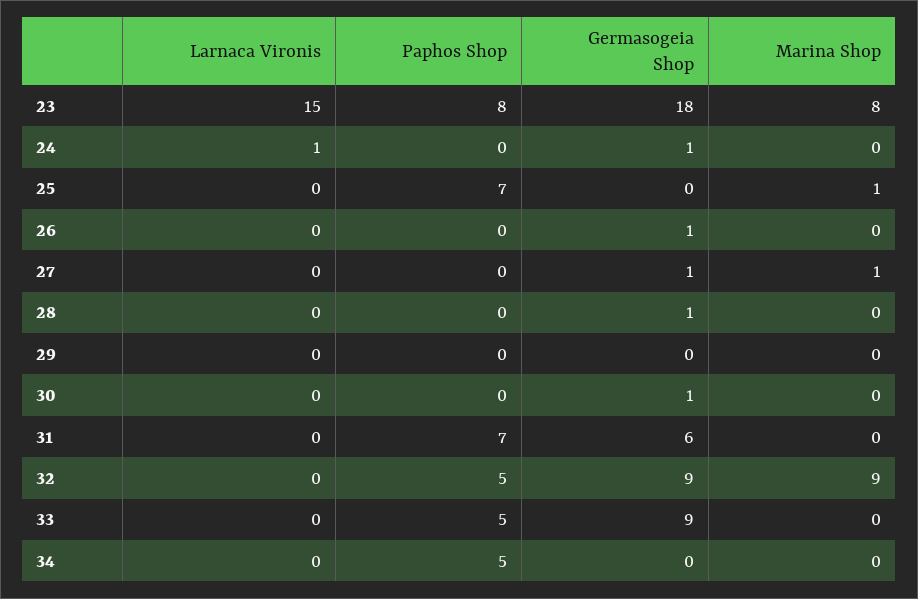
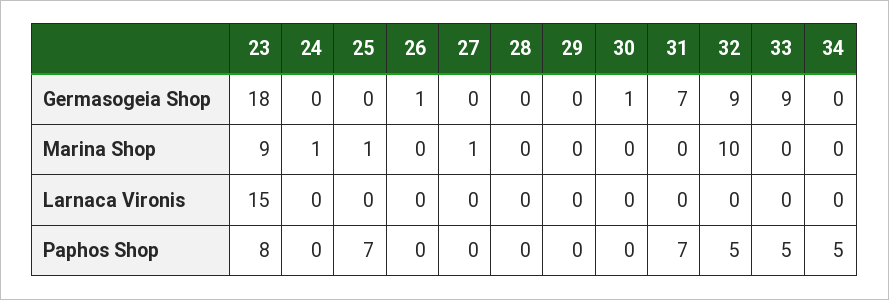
Marina Shop, 23: 8 -> 9
Larnaca Vironis, 24: 1 -> 0
Germasogeia Shop, 24: 1 -> 0
Marina Shop, 24: 0 -> 1
Germasogeia Shop, 27: 1 -> 0
Germasogeia Shop, 28: 1 -> 0
Germasogeia Shop, 31: 6 -> 7
Marina Shop, 32: 9 -> 10

